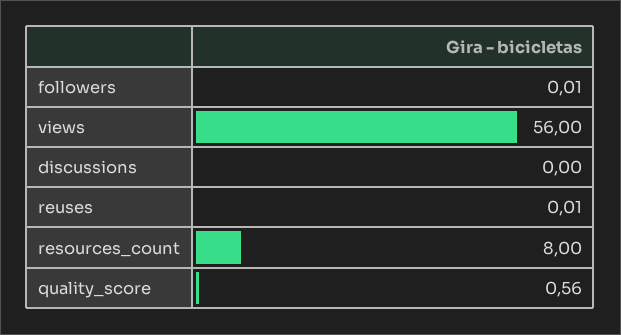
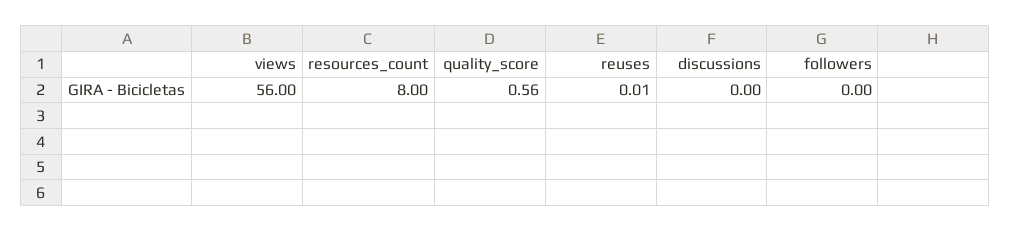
followers: 0.01 -> 0

